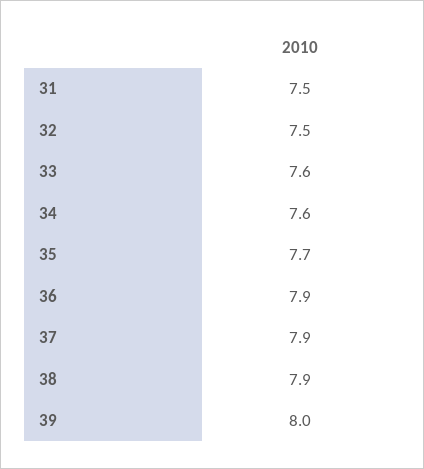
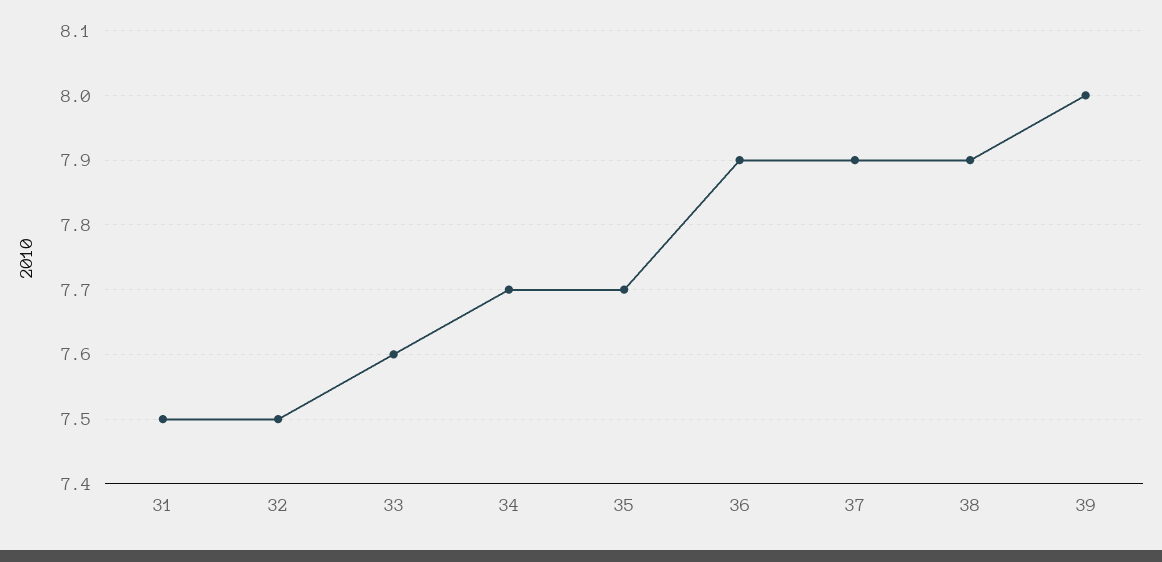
34: 7.6 -> 7.7

